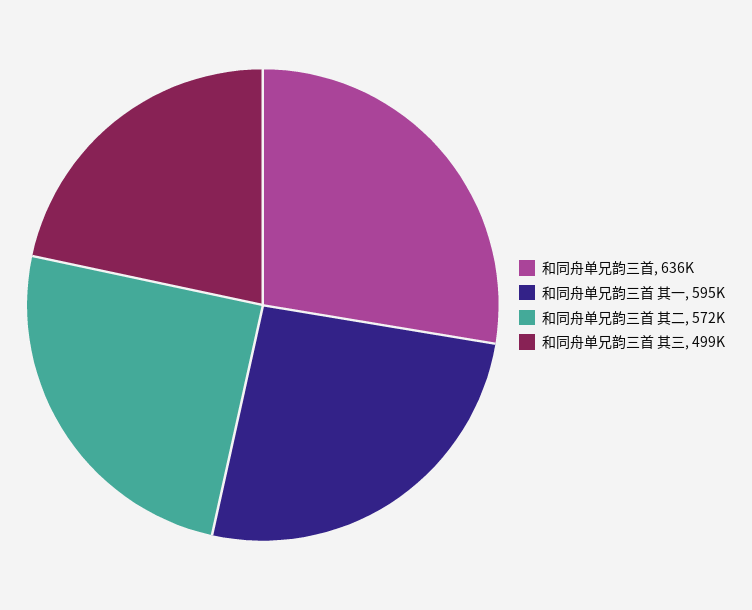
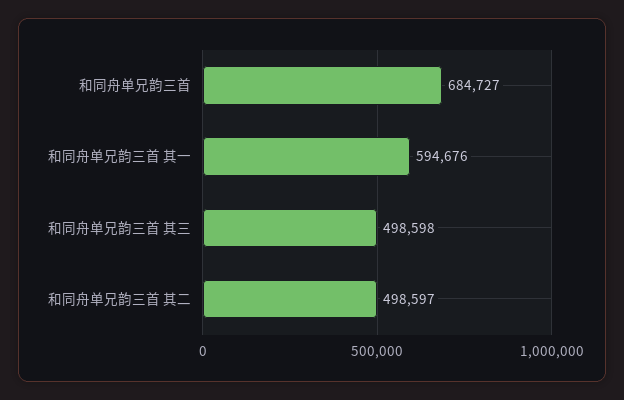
和同舟单兄韵三首: 636000 -> 684727
和同舟单兄韵三首 其二: 572000 -> 498597

